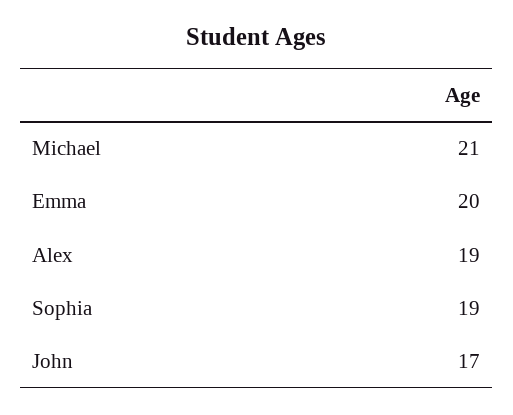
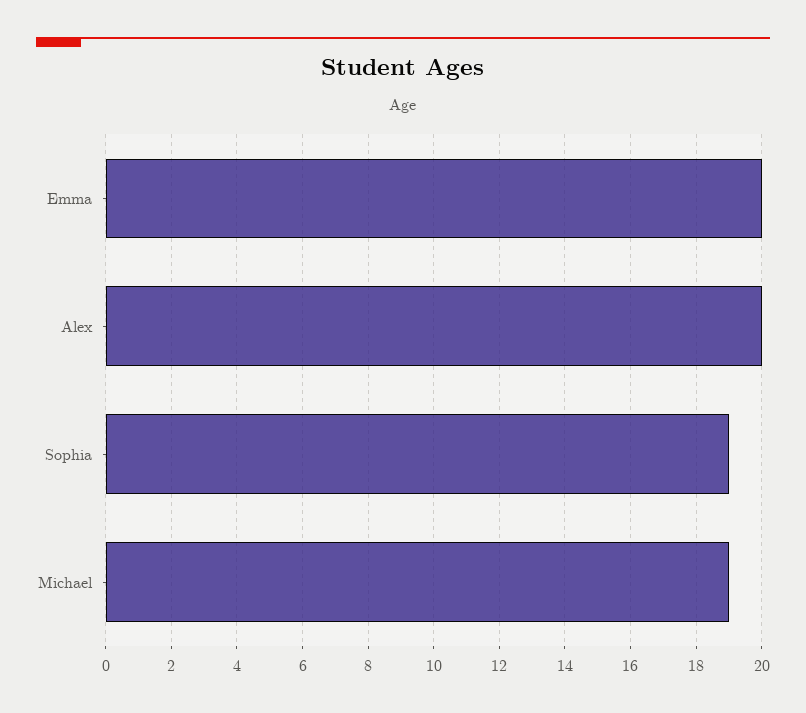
Michael: 21 -> 19
Alex: 19 -> 20
John: 17 -> none

